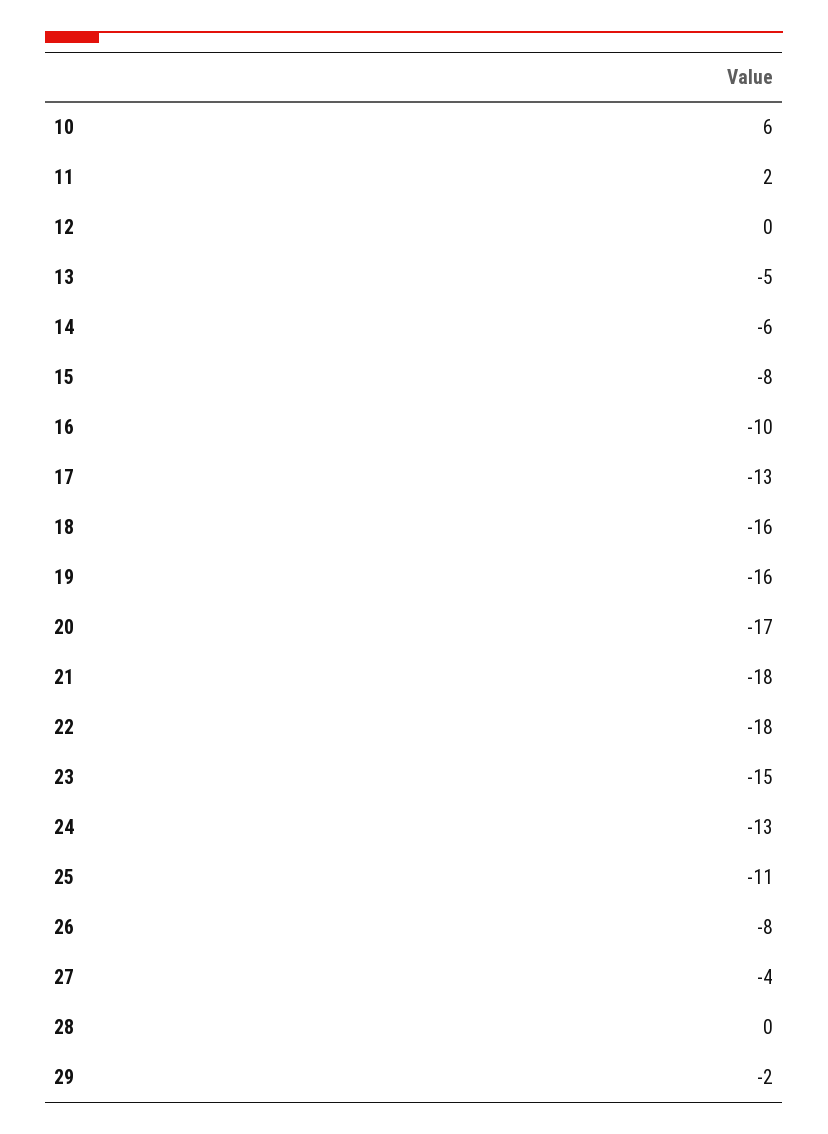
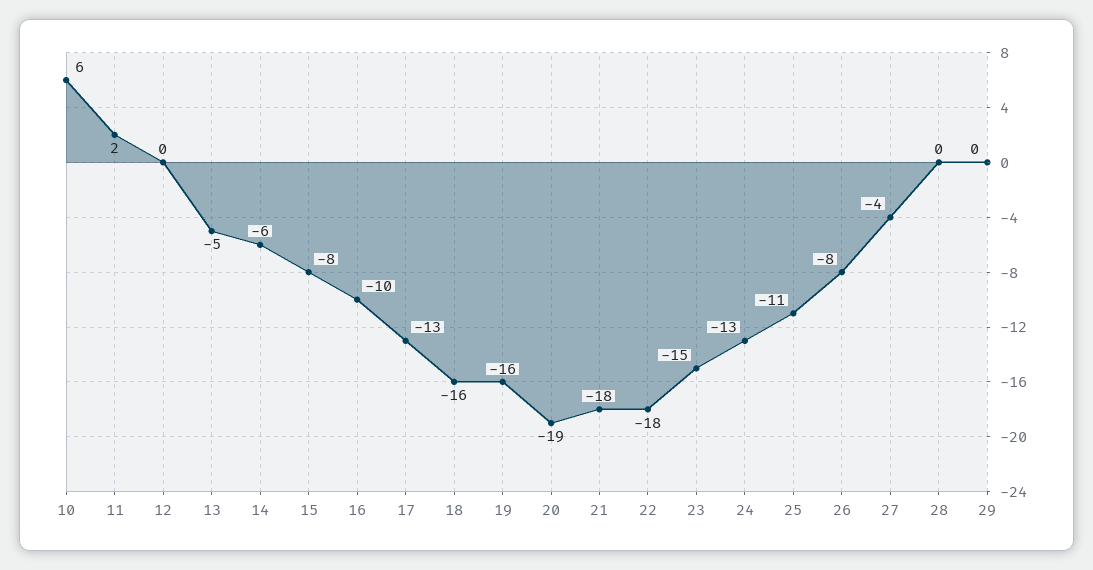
20: -17 -> -19
29: -2 -> 0

